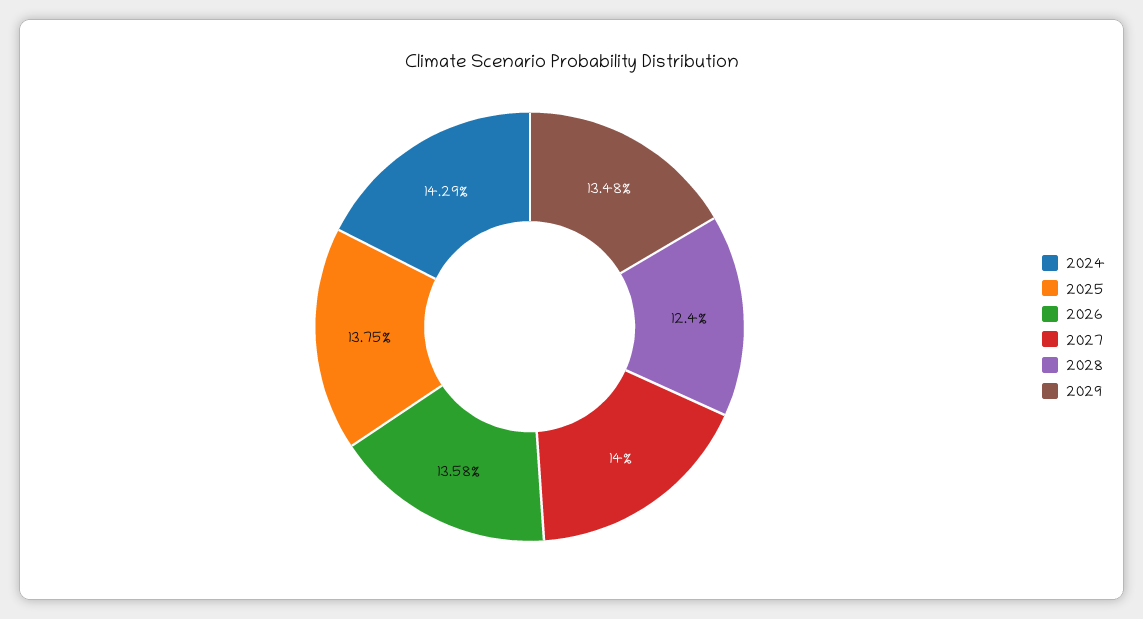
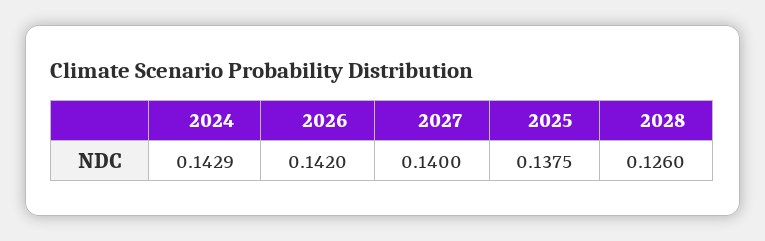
2026: 0.1358 -> 0.142
2028: 0.124 -> 0.126
2029: 0.1348 -> none

